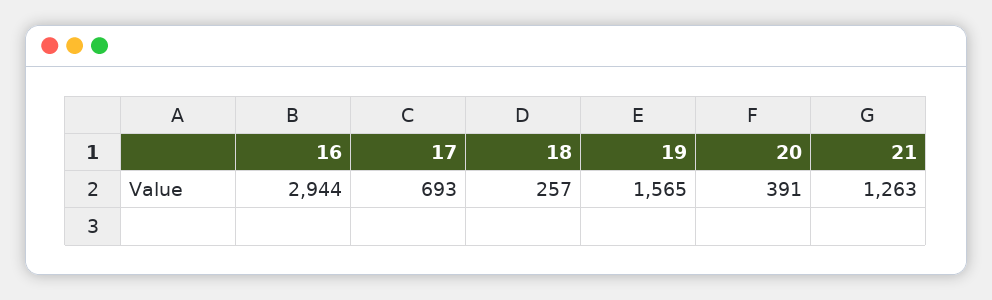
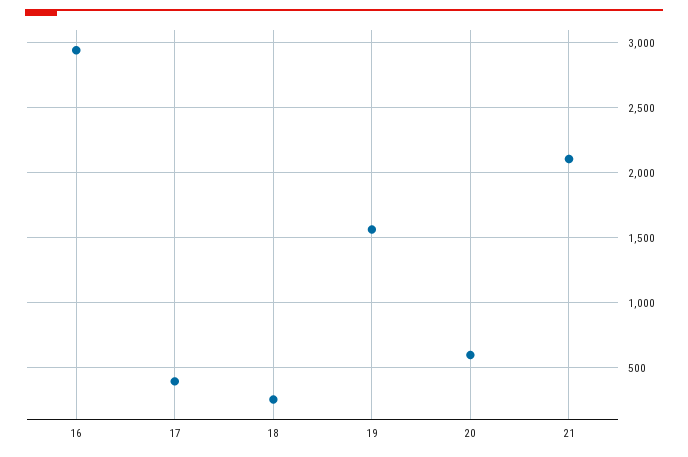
17: 693 -> 400
20: 391 -> 600
21: 1263 -> 2100

